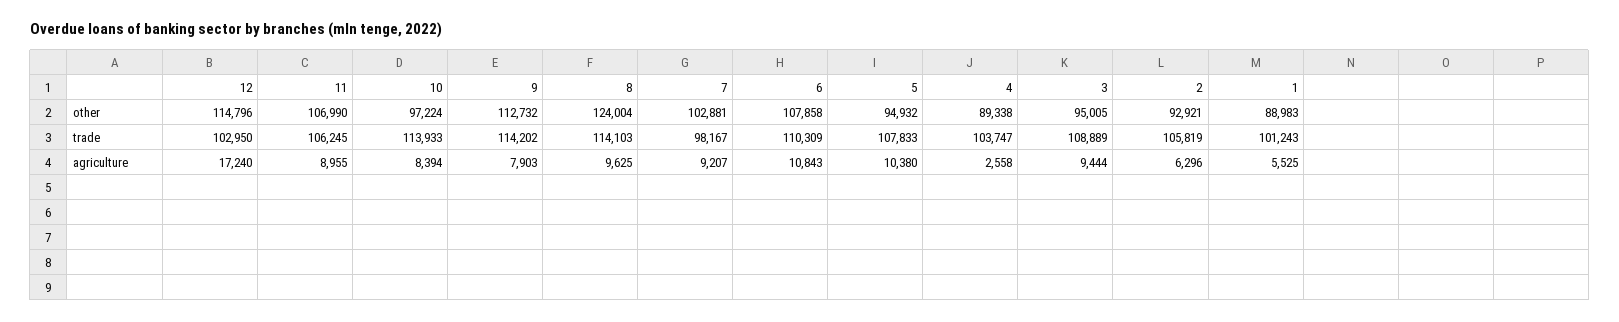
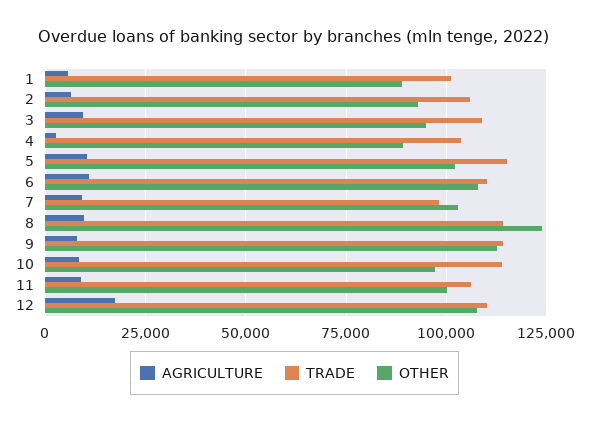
other, 12: 114796 -> 107500
other, 11: 106990 -> 100000
other, 5: 94932 -> 102500
trade, 12: 102950 -> 110000
trade, 5: 107833 -> 115000

